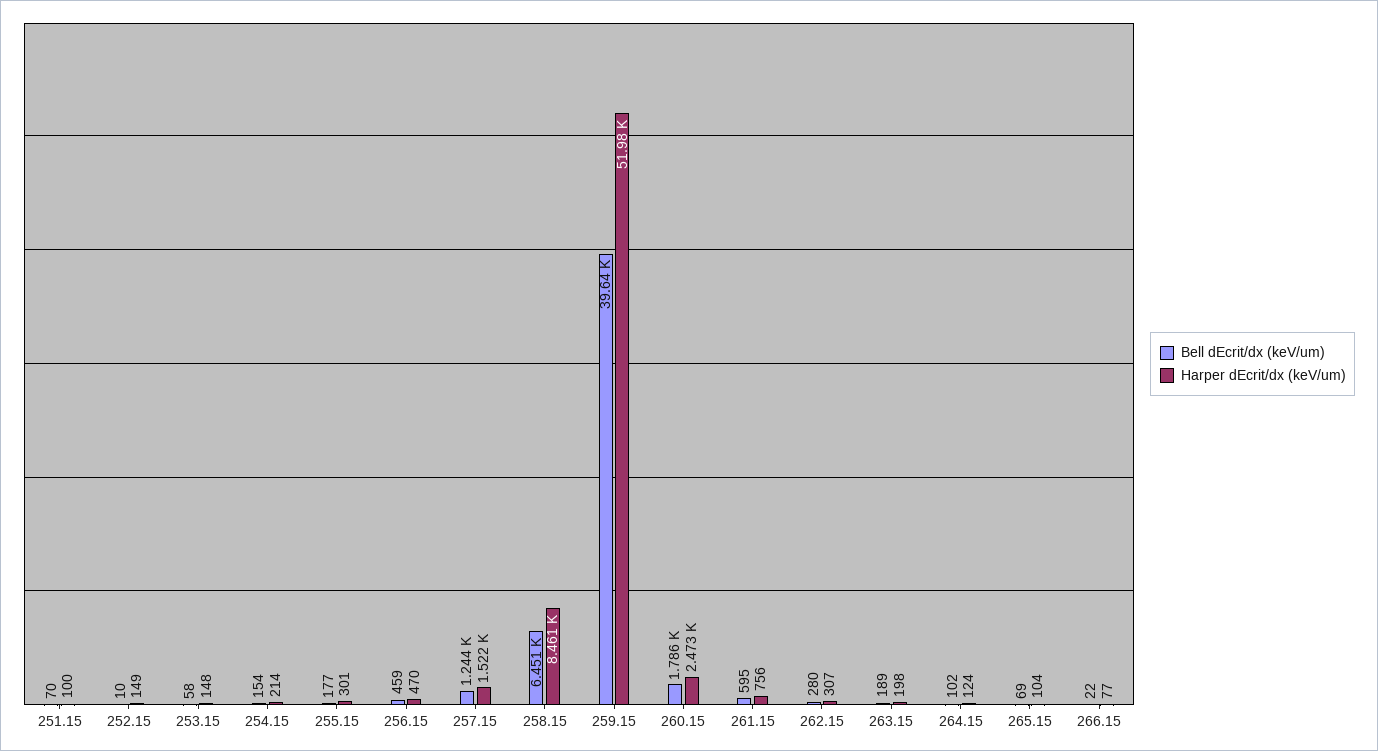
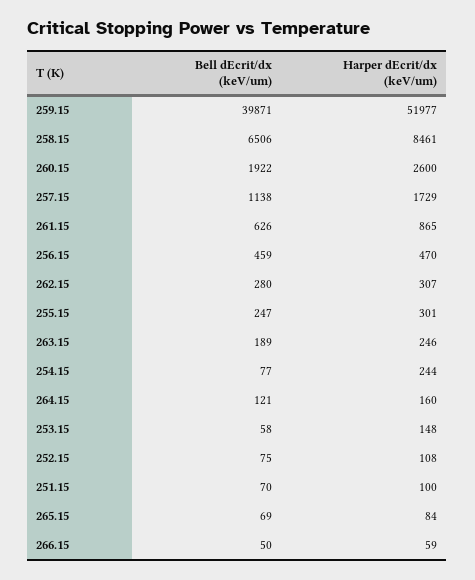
Bell dEcrit/dx (keV/um), 252.15: 10 -> 75
Harper dEcrit/dx (keV/um), 252.15: 149 -> 108
Bell dEcrit/dx (keV/um), 254.15: 154 -> 77
Harper dEcrit/dx (keV/um), 254.15: 214 -> 244
Bell dEcrit/dx (keV/um), 255.15: 177 -> 247
Bell dEcrit/dx (keV/um), 257.15: 1244 -> 1138
Harper dEcrit/dx (keV/um), 257.15: 1522 -> 1729
Bell dEcrit/dx (keV/um), 258.15: 6451 -> 6506
Bell dEcrit/dx (keV/um), 259.15: 39640 -> 39871
Bell dEcrit/dx (keV/um), 260.15: 1786 -> 1922
Harper dEcrit/dx (keV/um), 260.15: 2473 -> 2600
Bell dEcrit/dx (keV/um), 261.15: 595 -> 626
Harper dEcrit/dx (keV/um), 261.15: 756 -> 865
Harper dEcrit/dx (keV/um), 263.15: 198 -> 246
Bell dEcrit/dx (keV/um), 264.15: 102 -> 121
Harper dEcrit/dx (keV/um), 264.15: 124 -> 160
Harper dEcrit/dx (keV/um), 265.15: 104 -> 84
Bell dEcrit/dx (keV/um), 266.15: 22 -> 50
Harper dEcrit/dx (keV/um), 266.15: 77 -> 59

